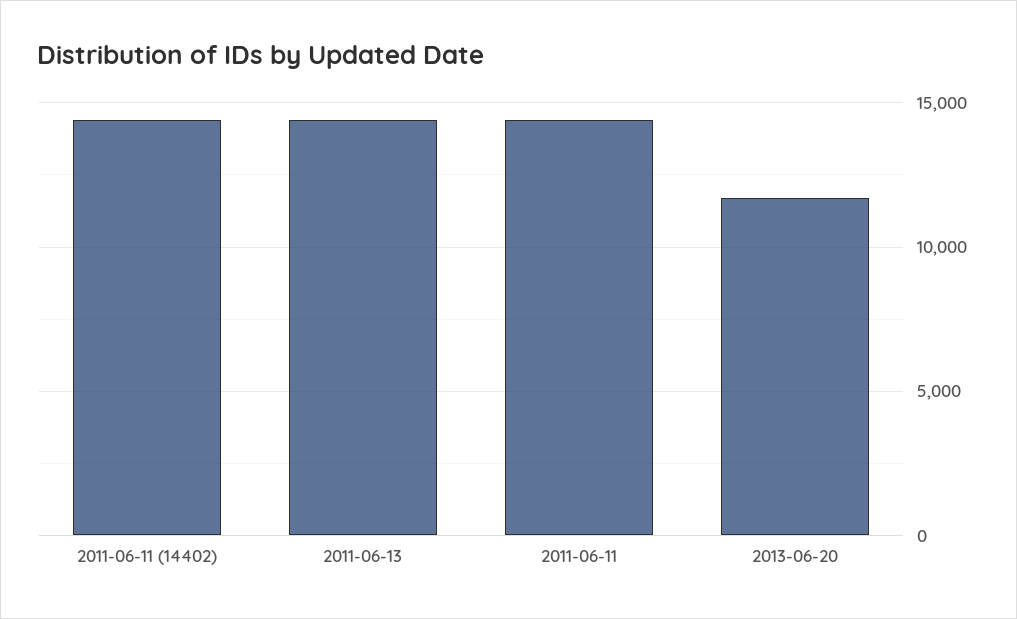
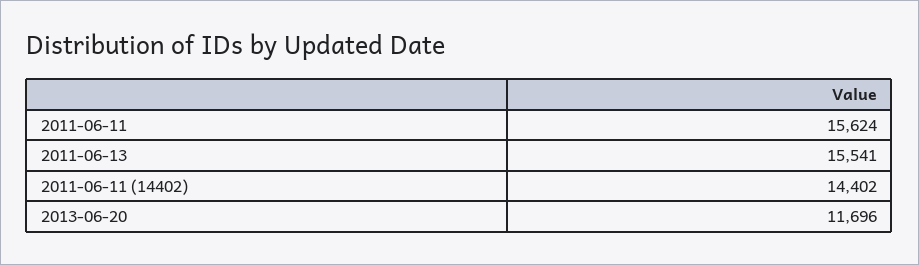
2011-06-13: 14500 -> 15541
2011-06-11: 14500 -> 15624

